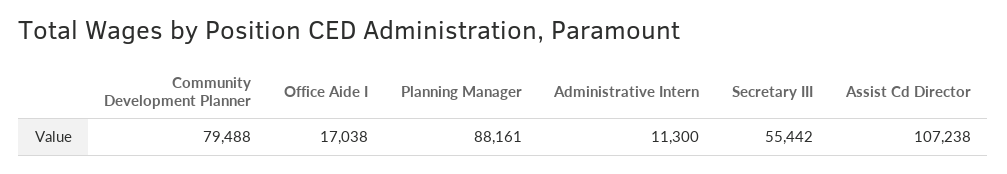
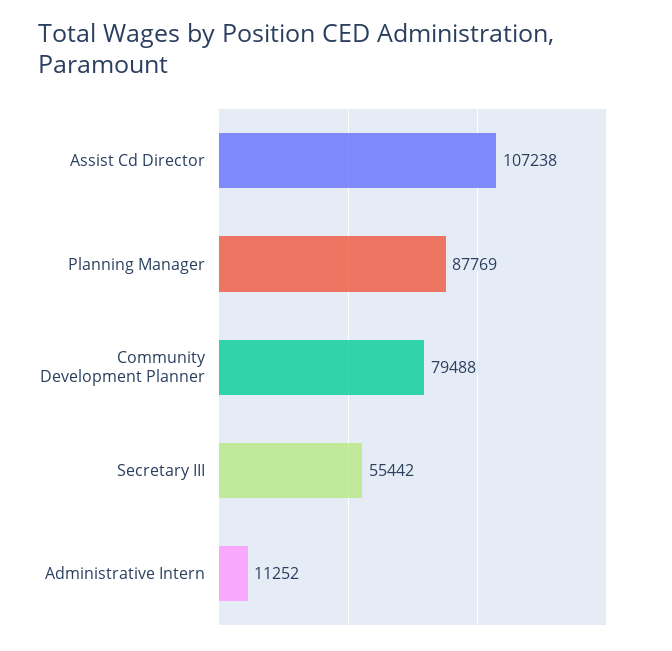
Office Aide I: 17038 -> none
Planning Manager: 88161 -> 87769
Administrative Intern: 11300 -> 11252

